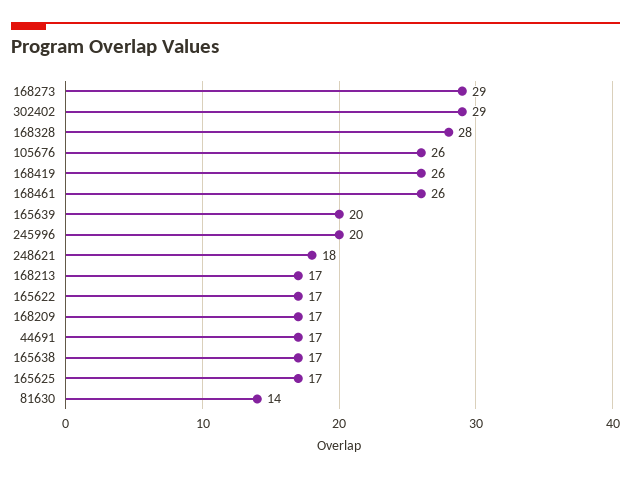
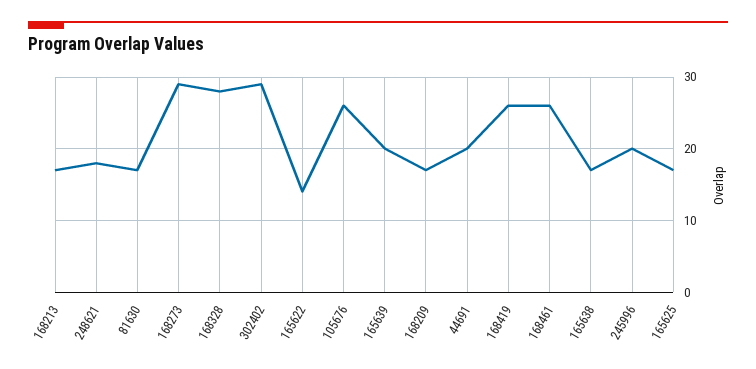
165622: 17 -> 14
44691: 17 -> 20
81630: 14 -> 17

